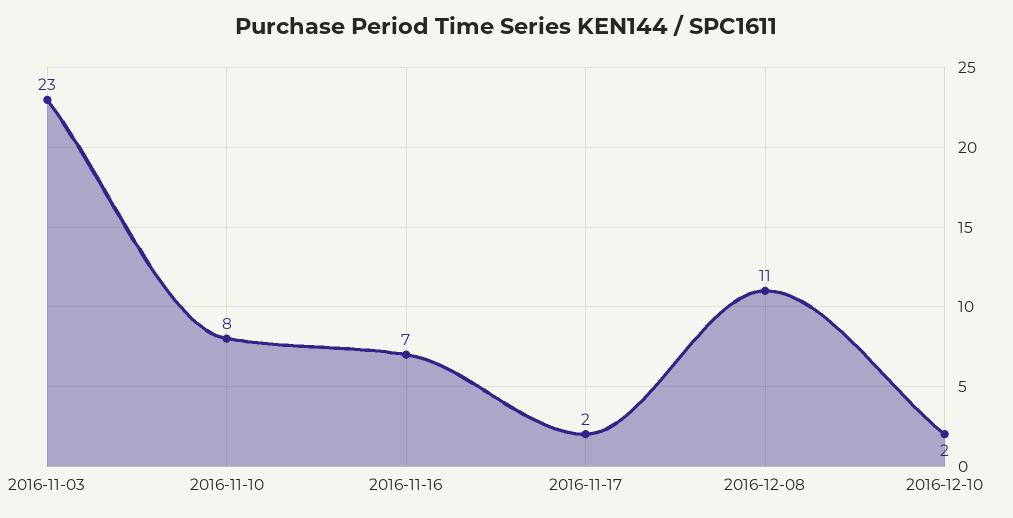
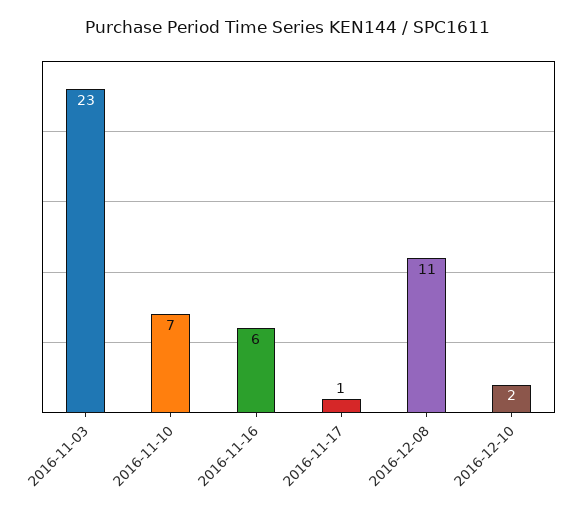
2016-11-10: 8 -> 7
2016-11-16: 7 -> 6
2016-11-17: 2 -> 1

